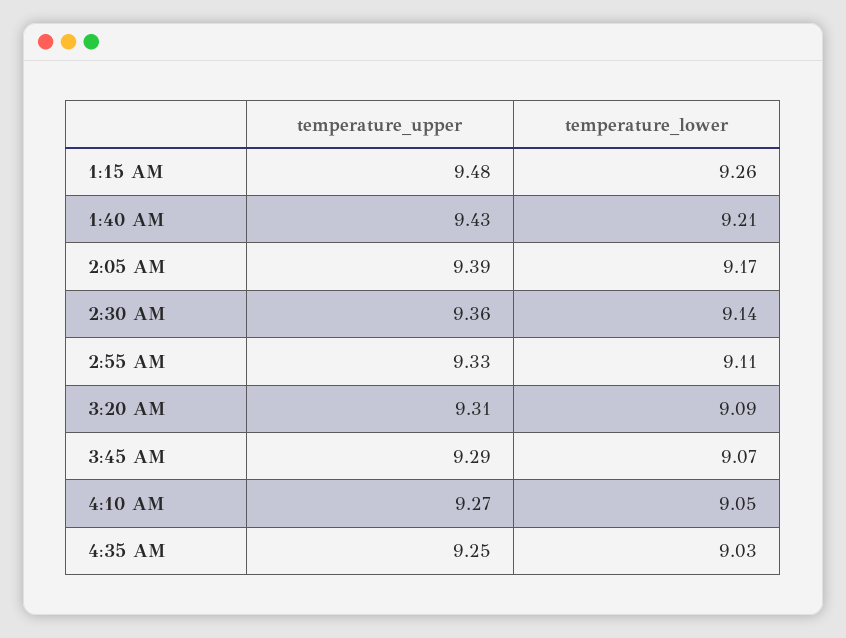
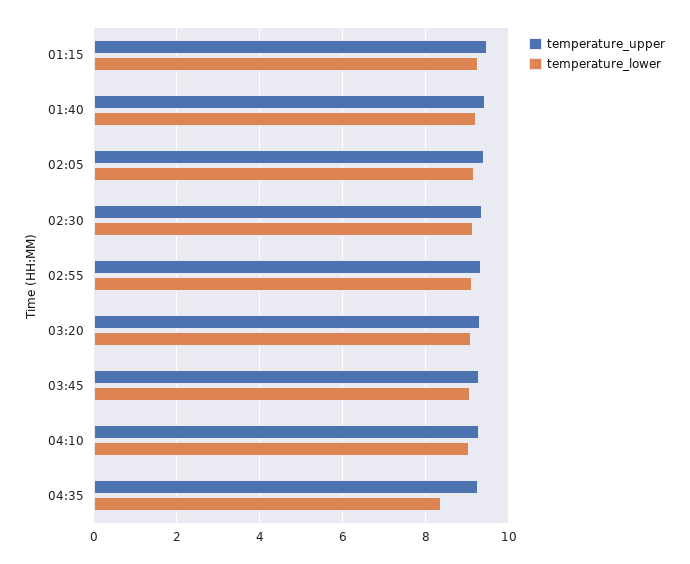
temperature_lower, 4:35 AM: 9.03 -> 8.4

